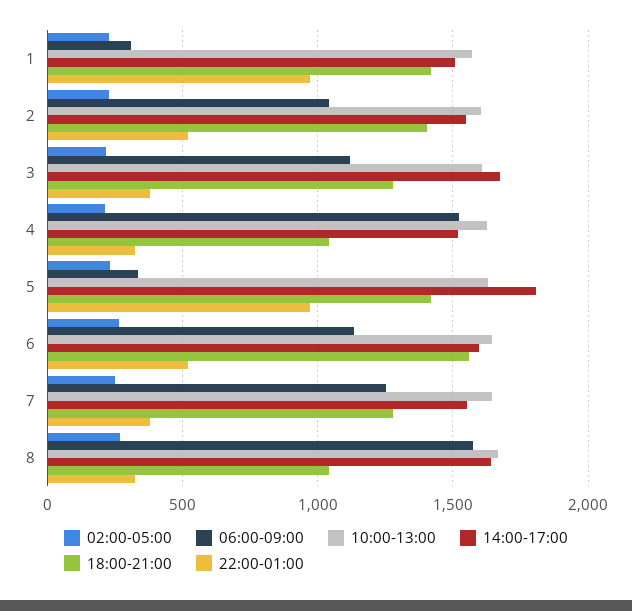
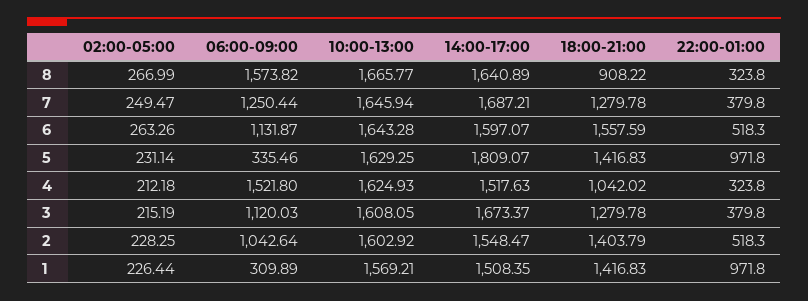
14:00-17:00, 7: 1550 -> 1687.21
18:00-21:00, 8: 1050 -> 908.22

